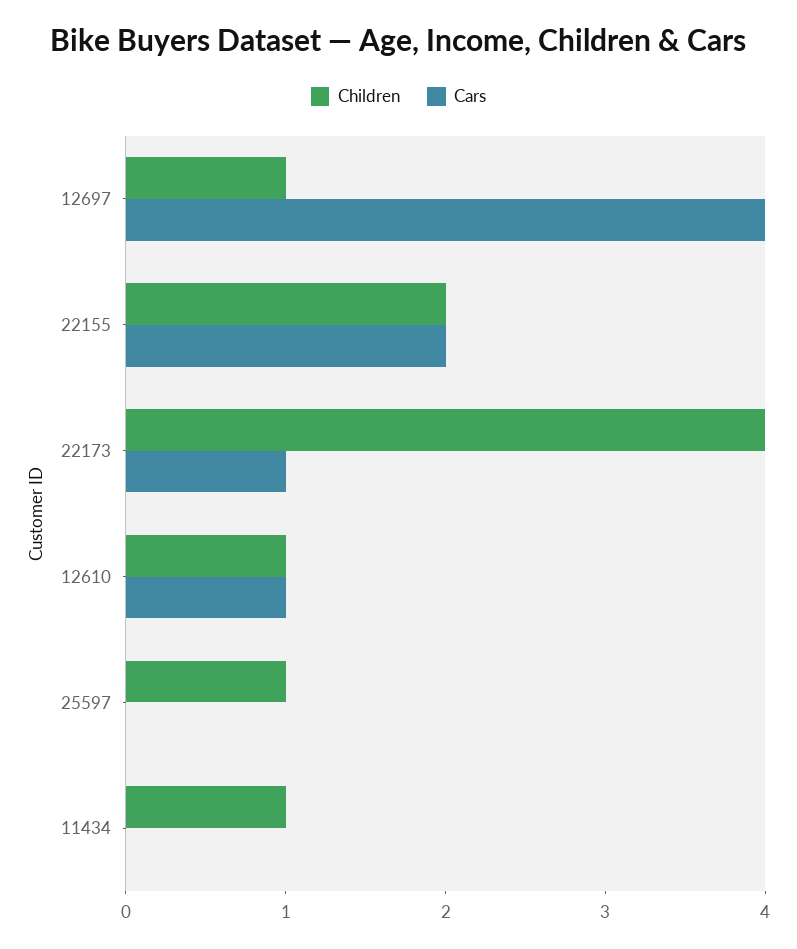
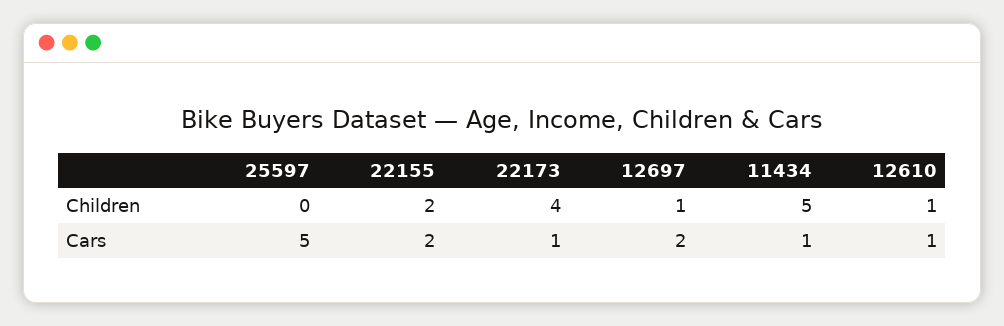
Cars, 12697: 4 -> 2
Children, 25597: 1 -> 0
Cars, 25597: 0 -> 5
Children, 11434: 1 -> 5
Cars, 11434: 0 -> 1

